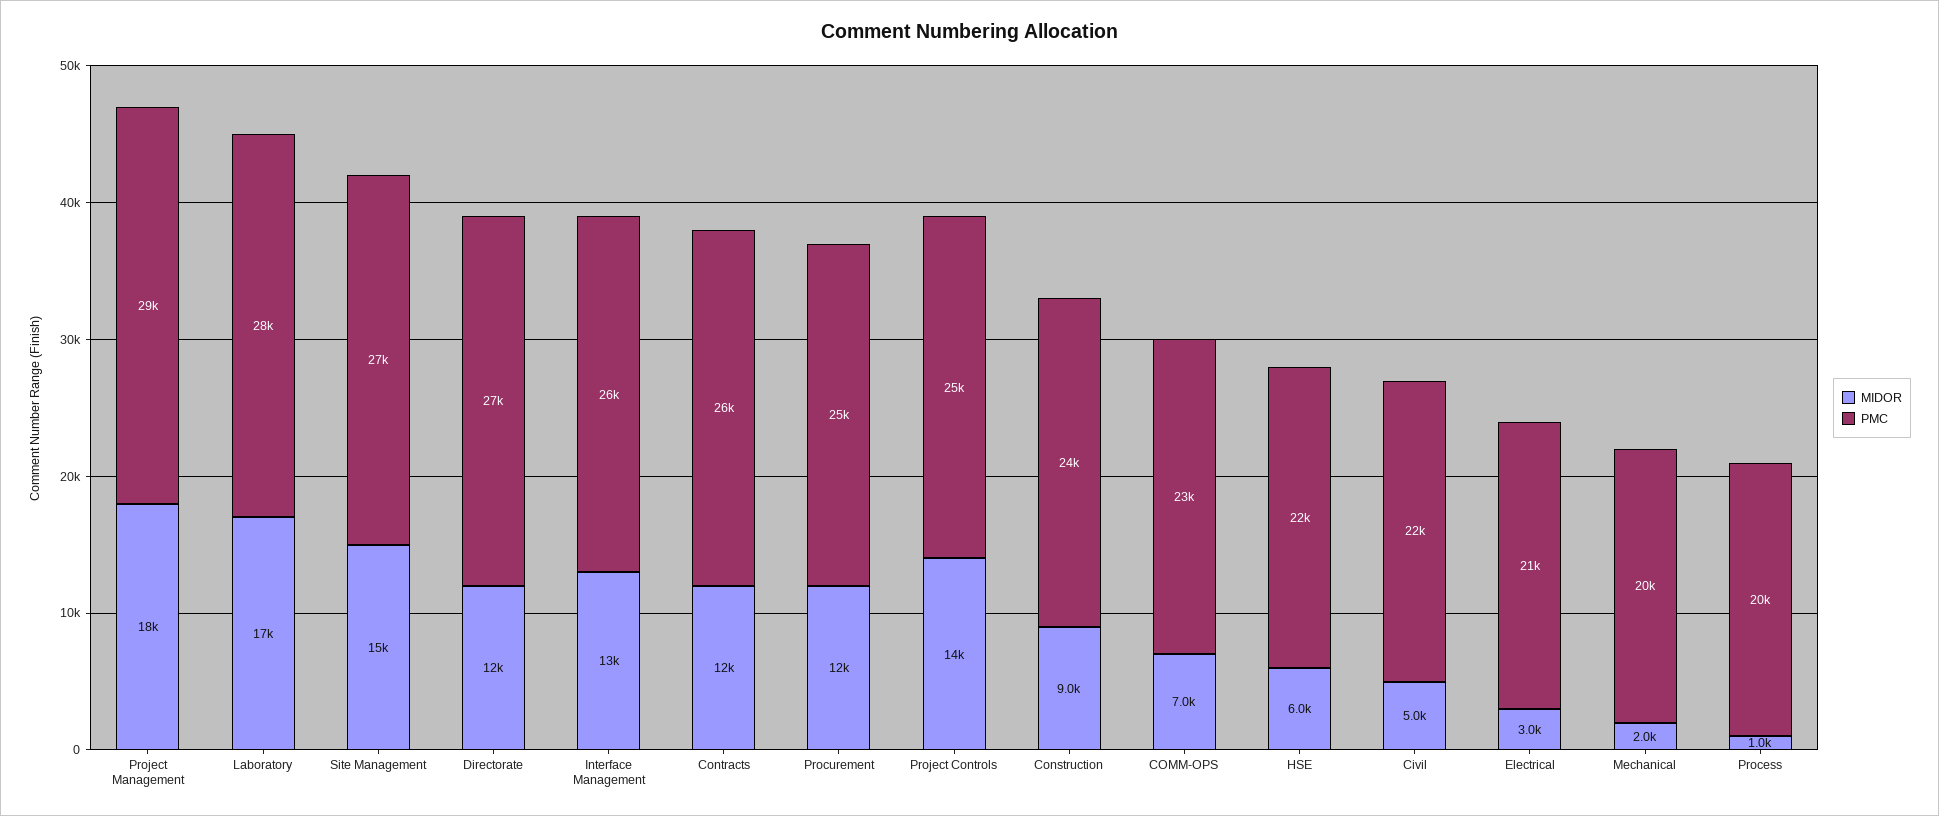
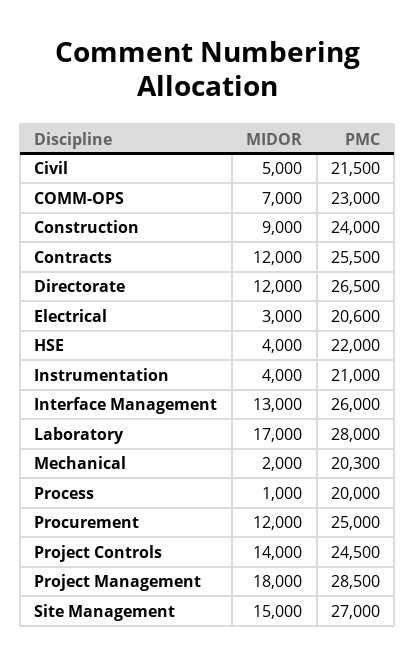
MIDOR, HSE: 6000 -> 4000
MIDOR, Instrumentation: none -> 4000
PMC, Instrumentation: none -> 21000

